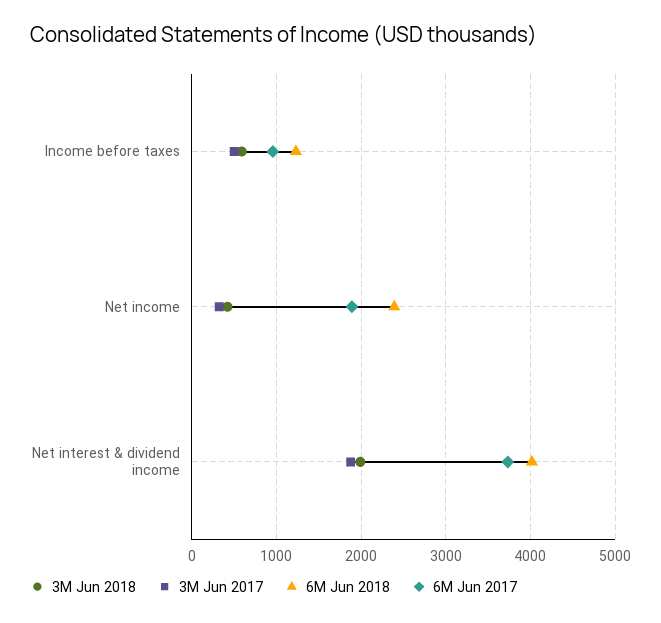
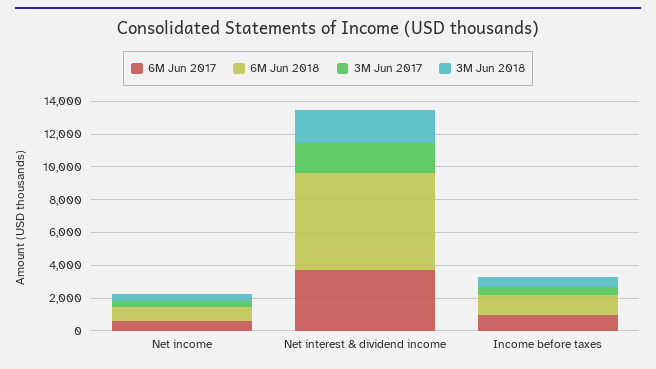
6M Jun 2018, Net income: 2400 -> 1000
6M Jun 2017, Net income: 1900 -> 500
6M Jun 2018, Net interest & dividend income: 4000 -> 6000

